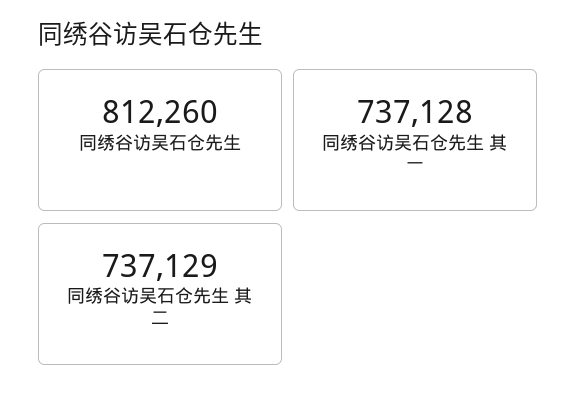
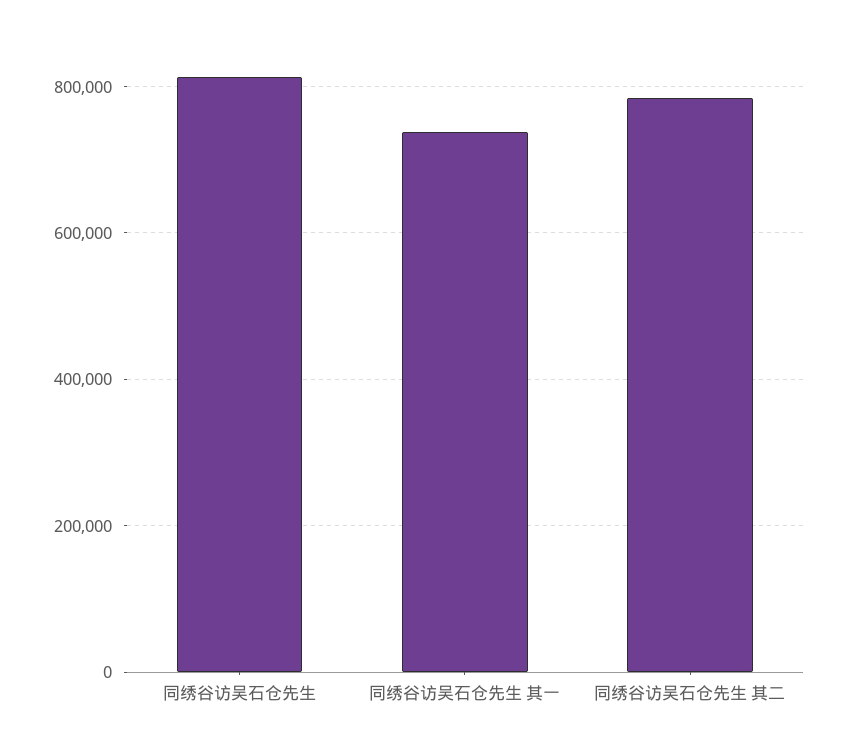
同绣谷访吴石仓先生 其二: 737129 -> 780000

